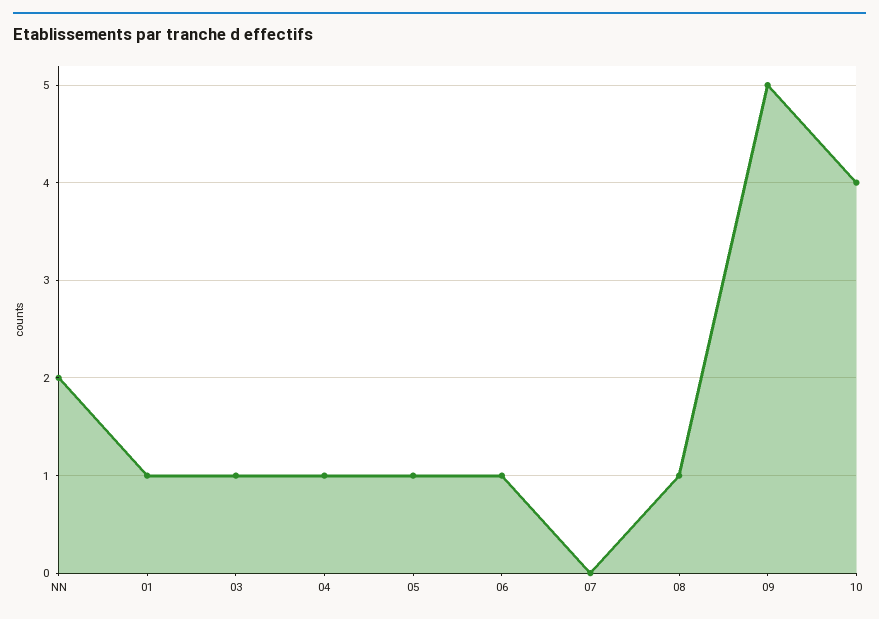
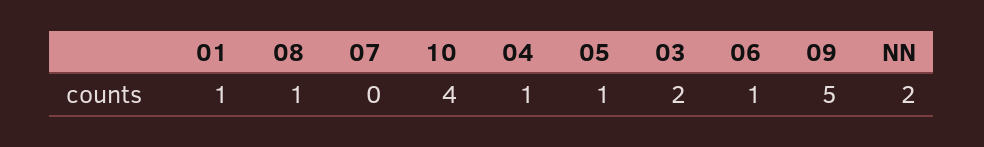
03: 1 -> 2

